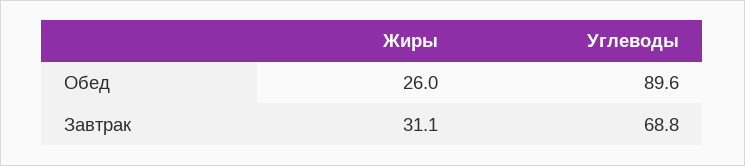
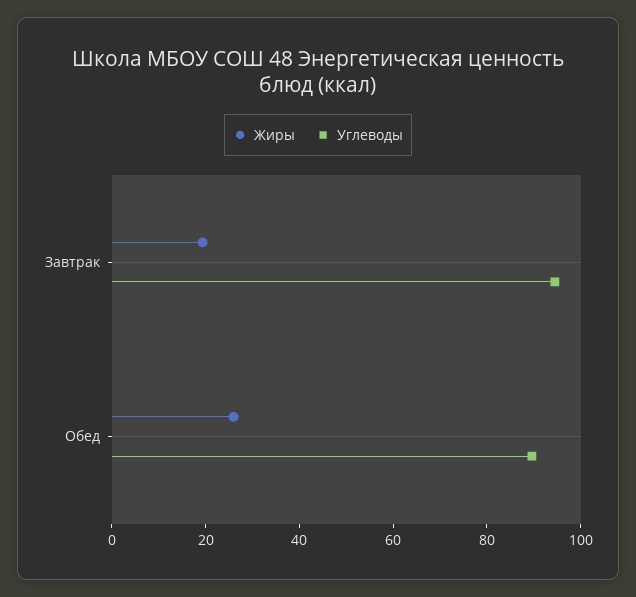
Жиры, Завтрак: 31.1 -> 20
Углеводы, Завтрак: 68.8 -> 95

